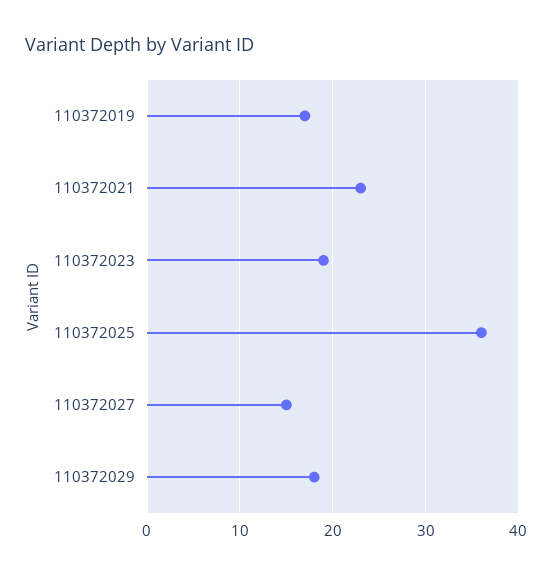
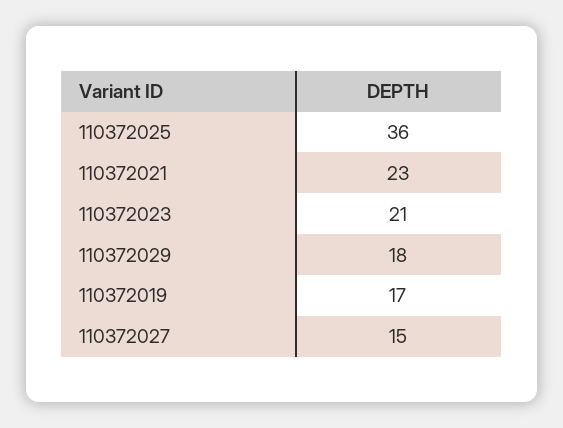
110372023: 19 -> 21

